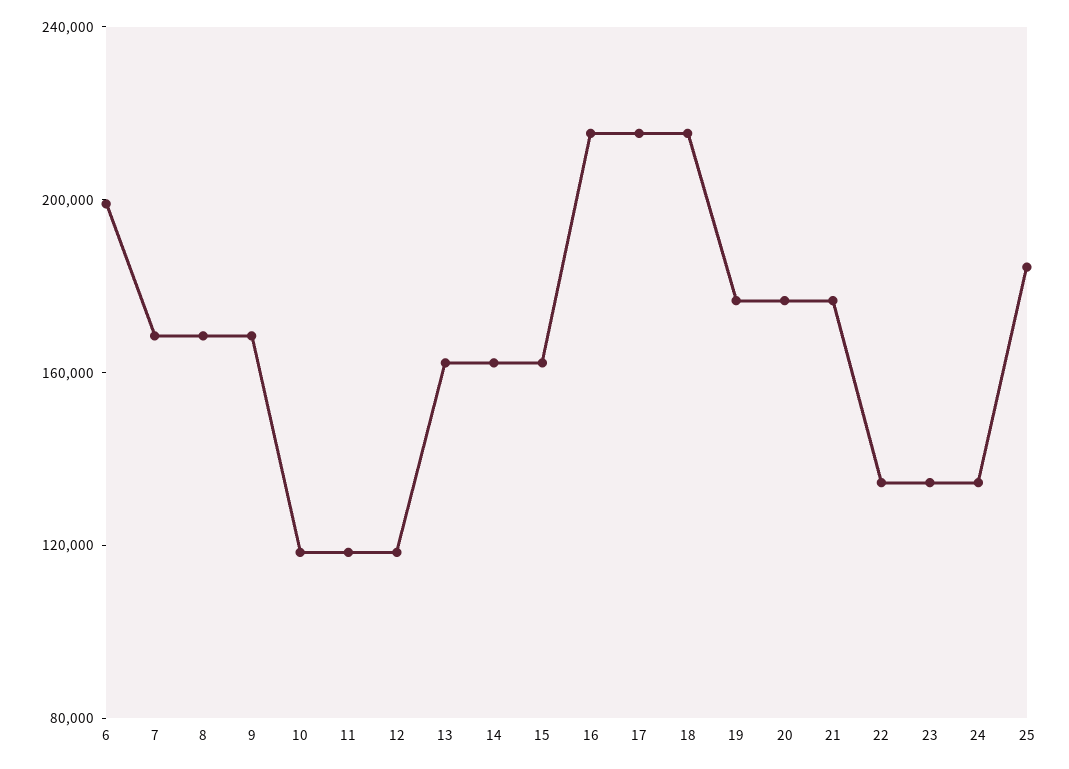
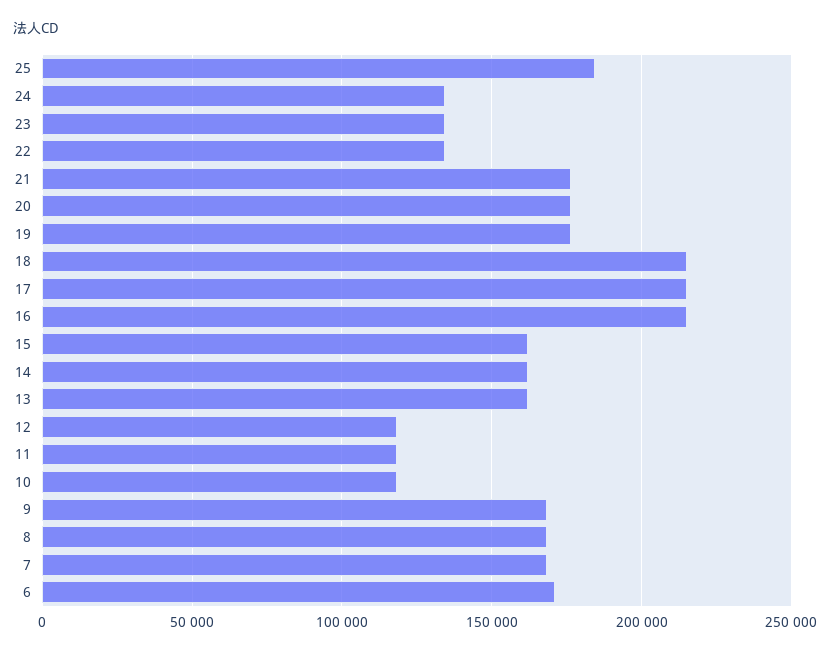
6: 200000 -> 170000

